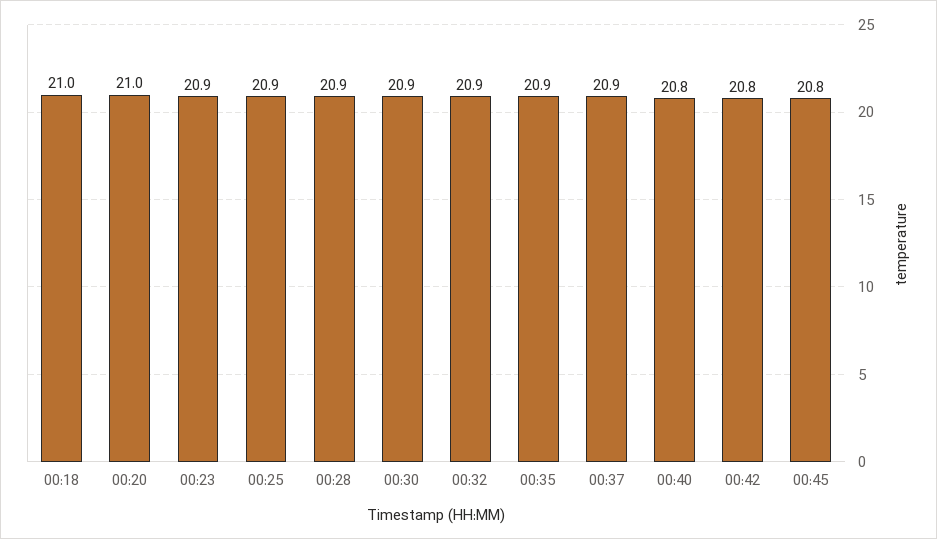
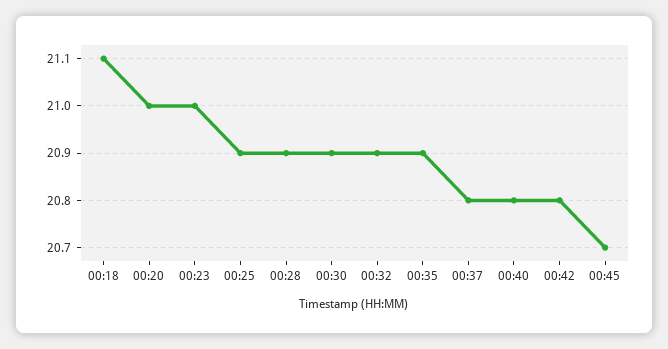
00:18: 21 -> 21.1
00:23: 20.9 -> 21
00:37: 20.9 -> 20.8
00:45: 20.8 -> 20.7

